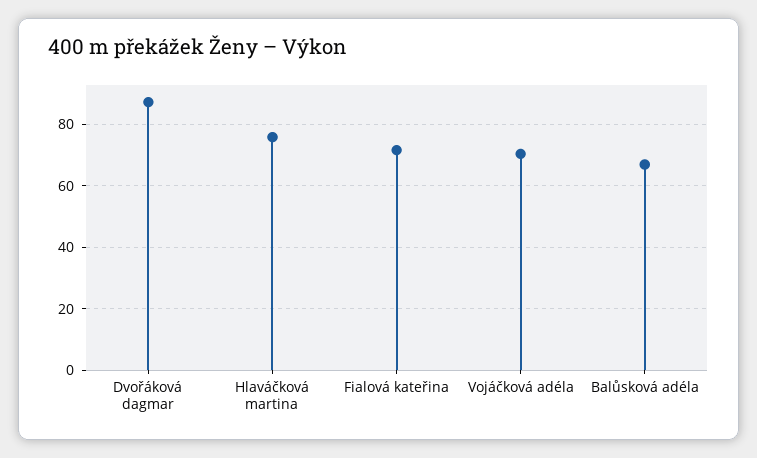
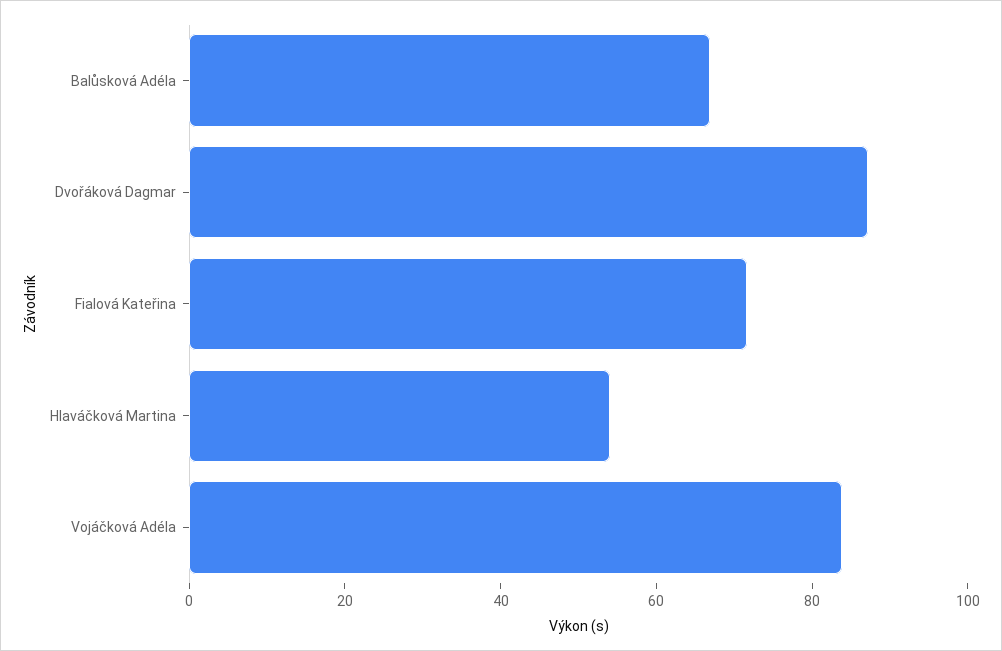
Hlaváčková martina: 76 -> 55
Vojáčková adéla: 70 -> 85

